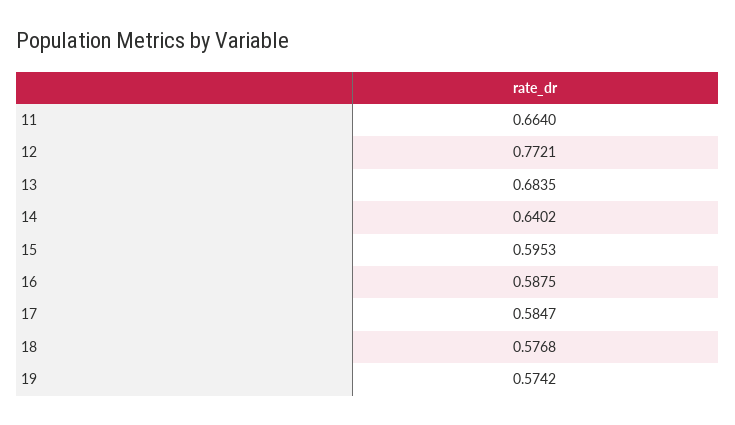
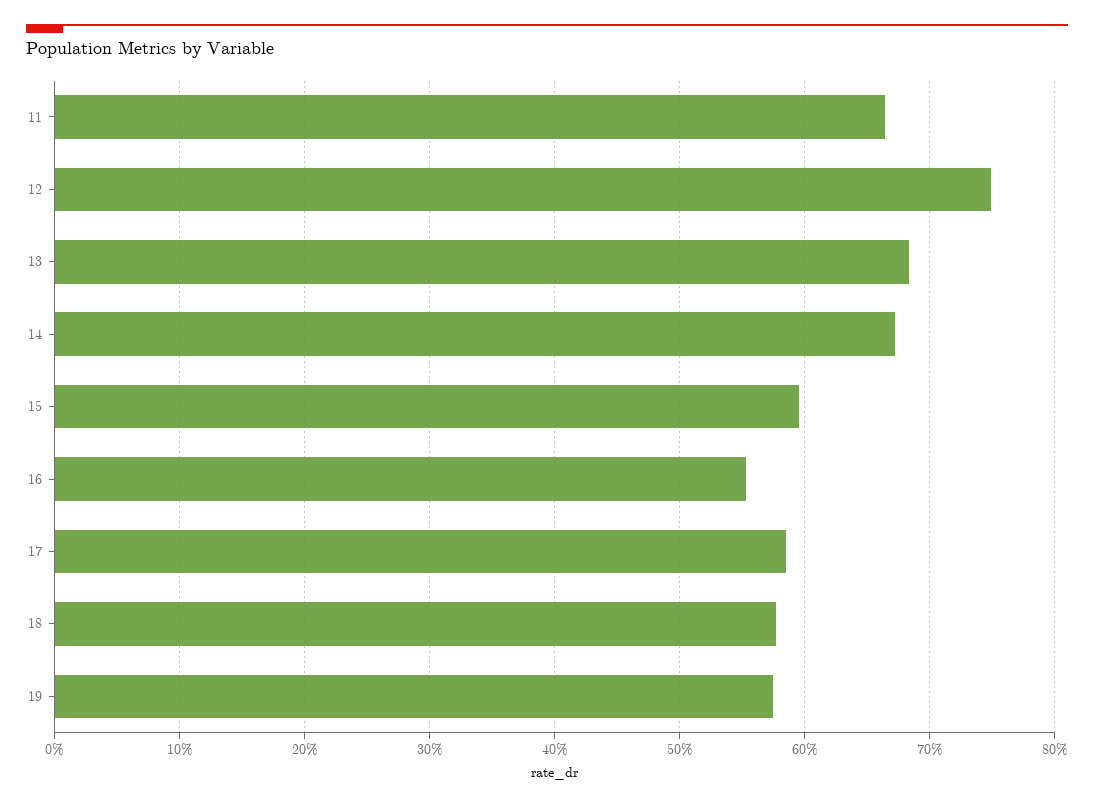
12: 0.7721 -> 0.75
14: 0.6402 -> 0.67
16: 0.5875 -> 0.55

